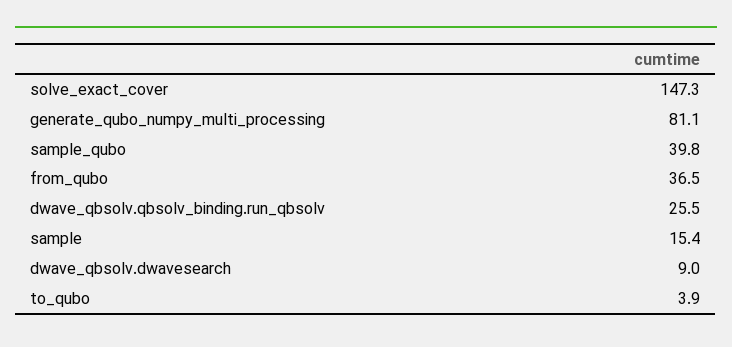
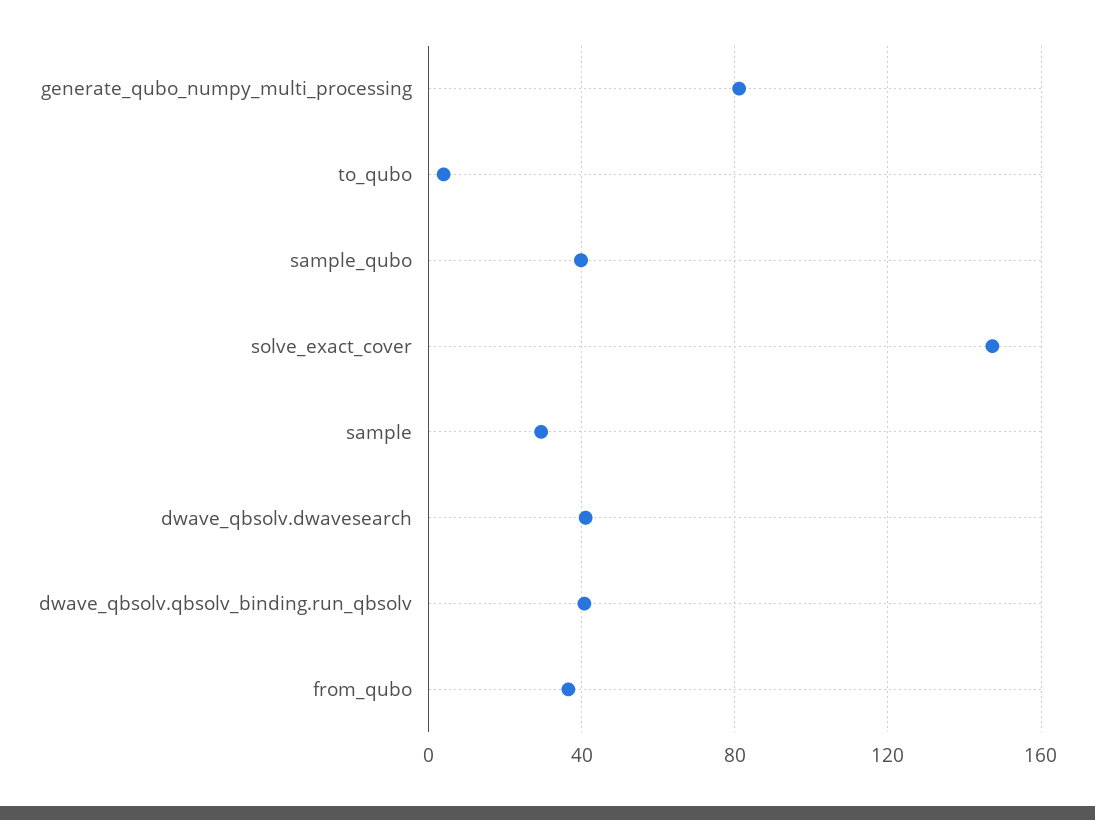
dwave_qbsolv.qbsolv_binding.run_qbsolv: 25.5 -> 40
sample: 15.4 -> 30
dwave_qbsolv.dwavesearch: 9 -> 40

